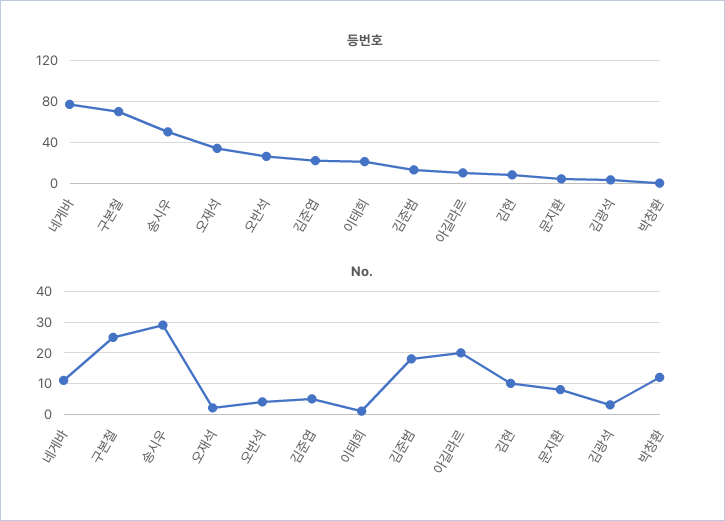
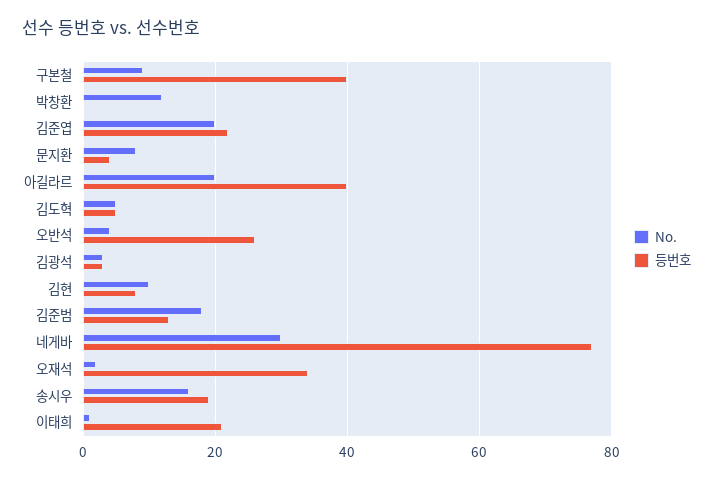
등번호, 구본철: 70 -> 40
등번호, 송시우: 50 -> 20
등번호, 아길라르: 10 -> 40
No., 네게바: 10 -> 30
No., 구본철: 25 -> 10
No., 송시우: 30 -> 15
No., 김준엽: 5 -> 20
No., 김도혁: none -> 5
등번호, 김도혁: none -> 5

